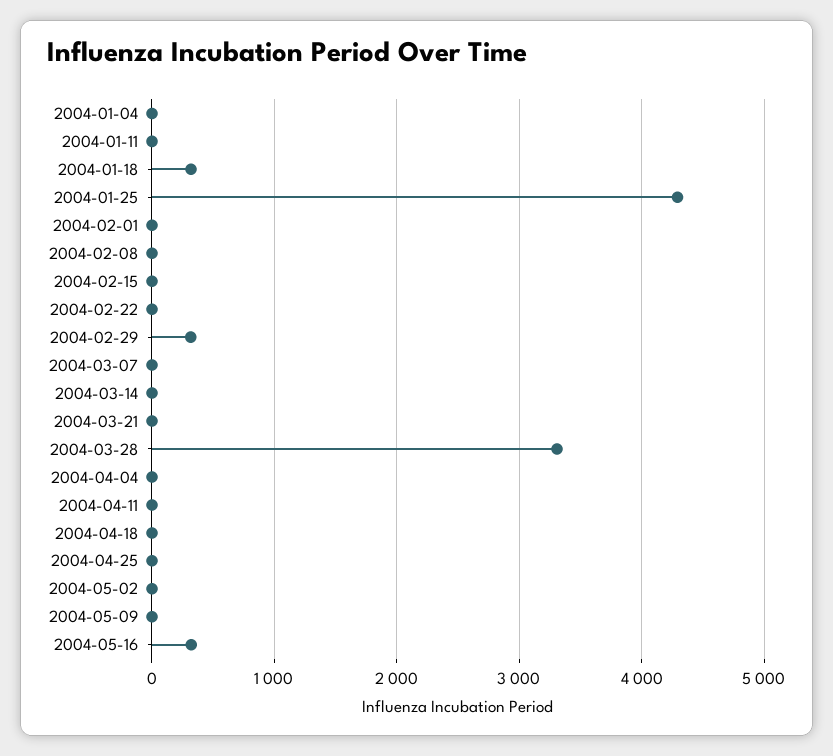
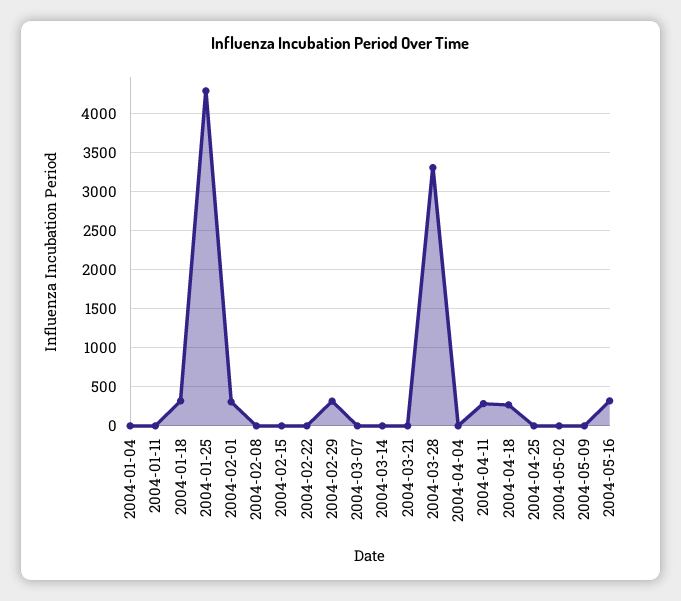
2004-02-01: 0 -> 300
2004-04-11: 0 -> 300
2004-04-18: 0 -> 300

